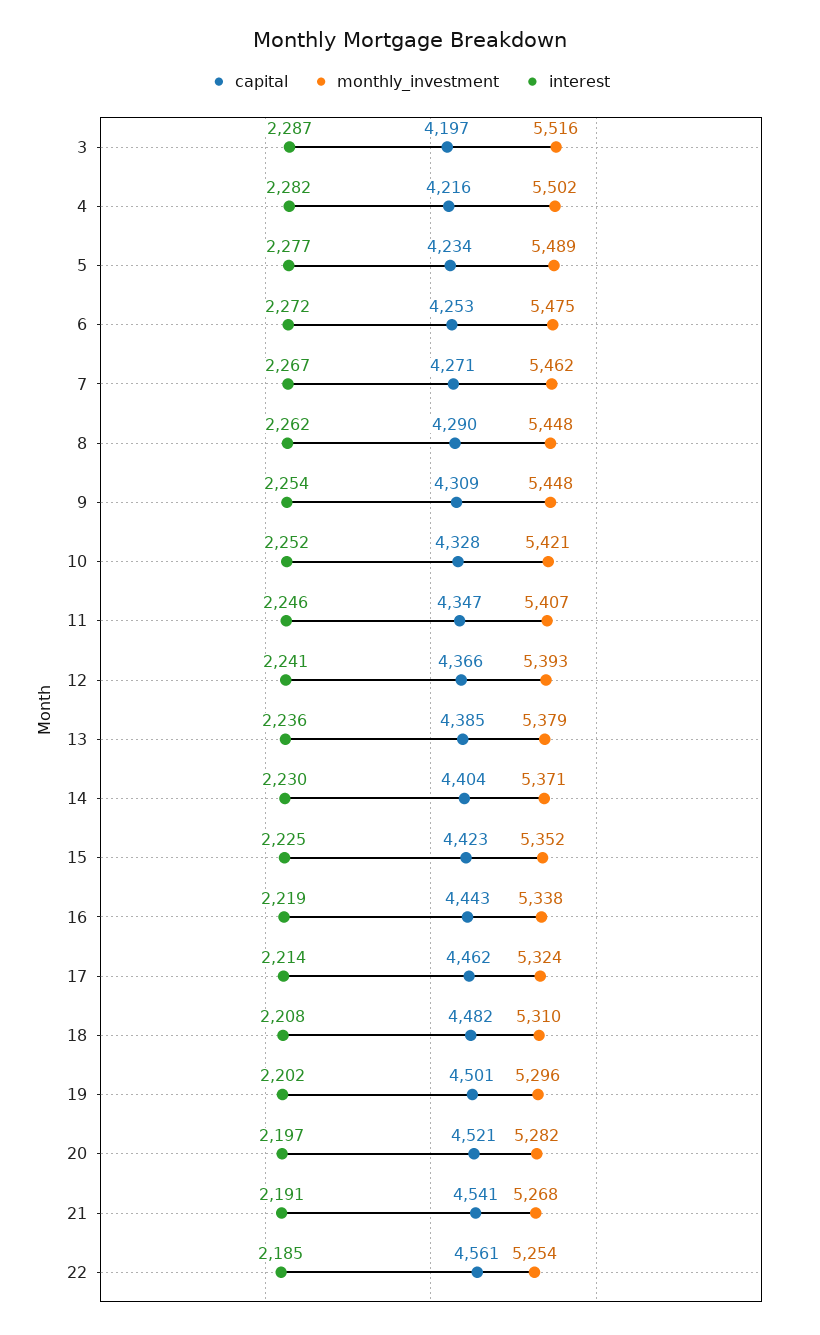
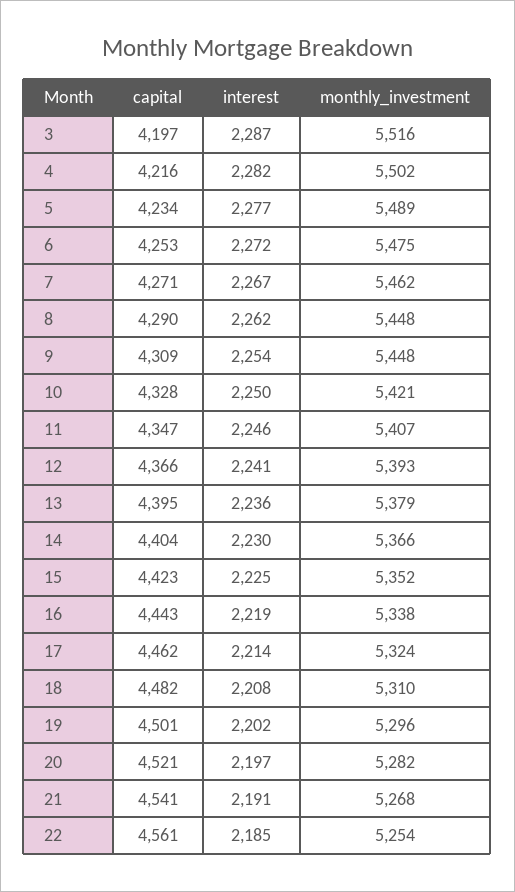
interest, 10: 2252 -> 2250
capital, 13: 4385 -> 4395
monthly_investment, 14: 5371 -> 5366

